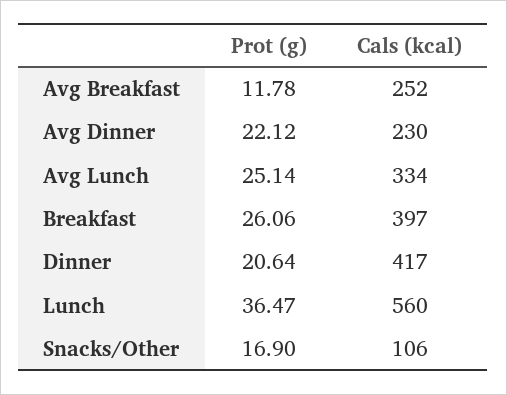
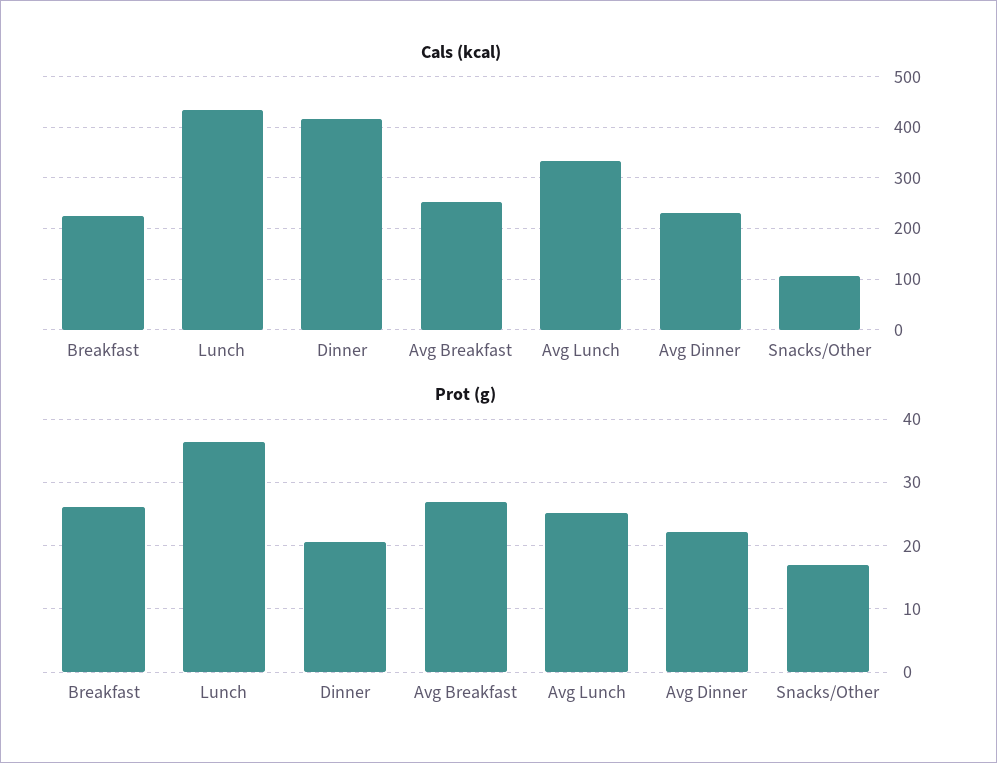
Prot (g), Avg Breakfast: 11.78 -> 27
Cals (kcal), Breakfast: 397 -> 220
Cals (kcal), Lunch: 560 -> 440

